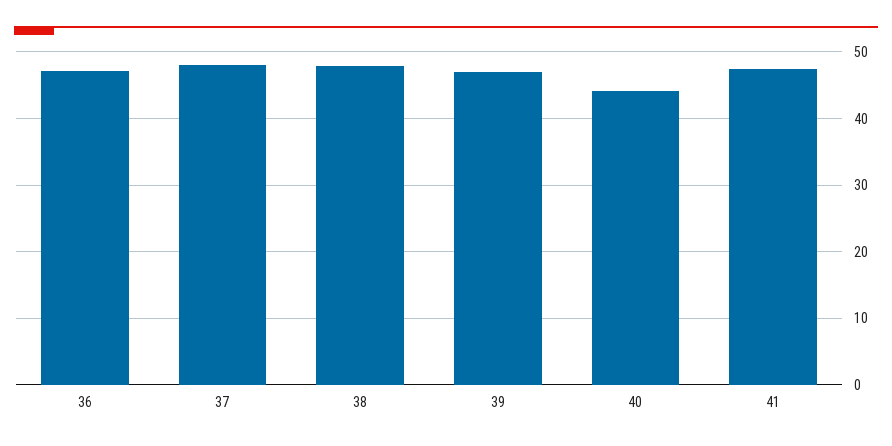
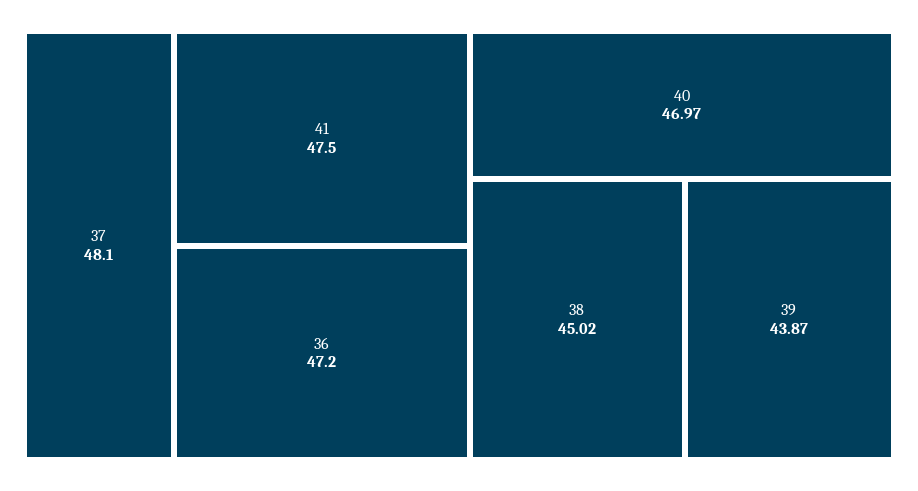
38: 48 -> 45.02
39: 47 -> 43.87
40: 44 -> 46.97

